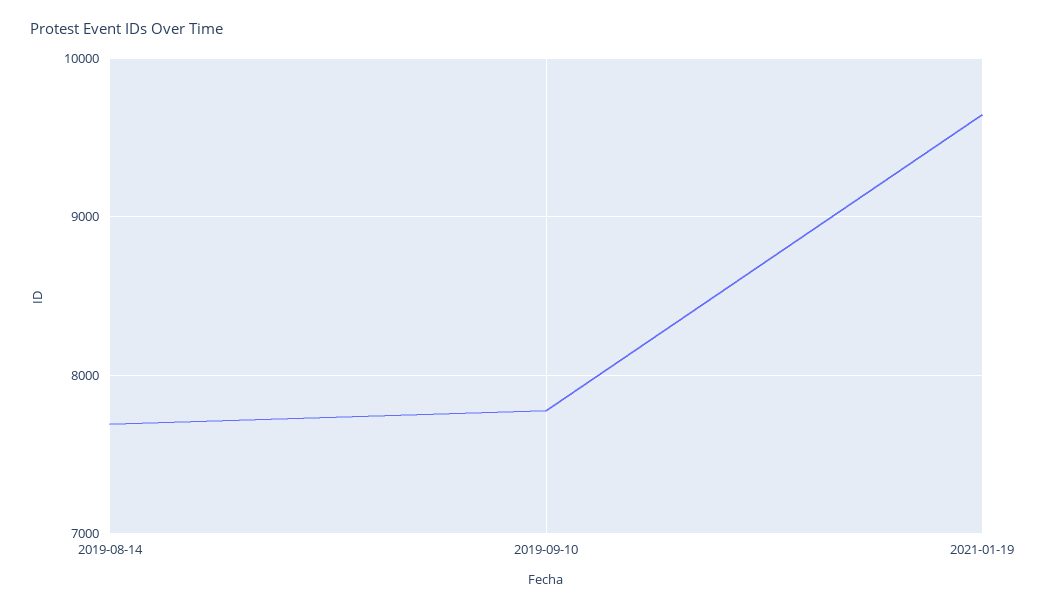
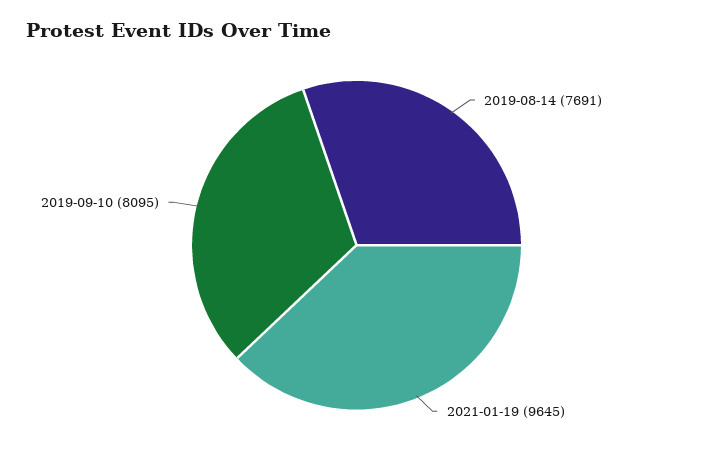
2019-09-10: 7800 -> 8095

